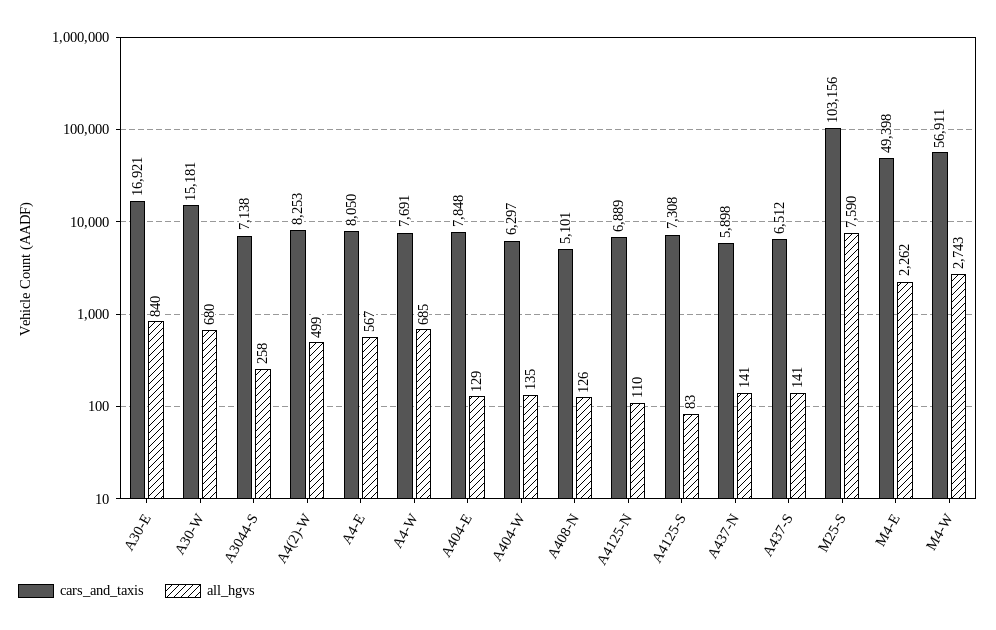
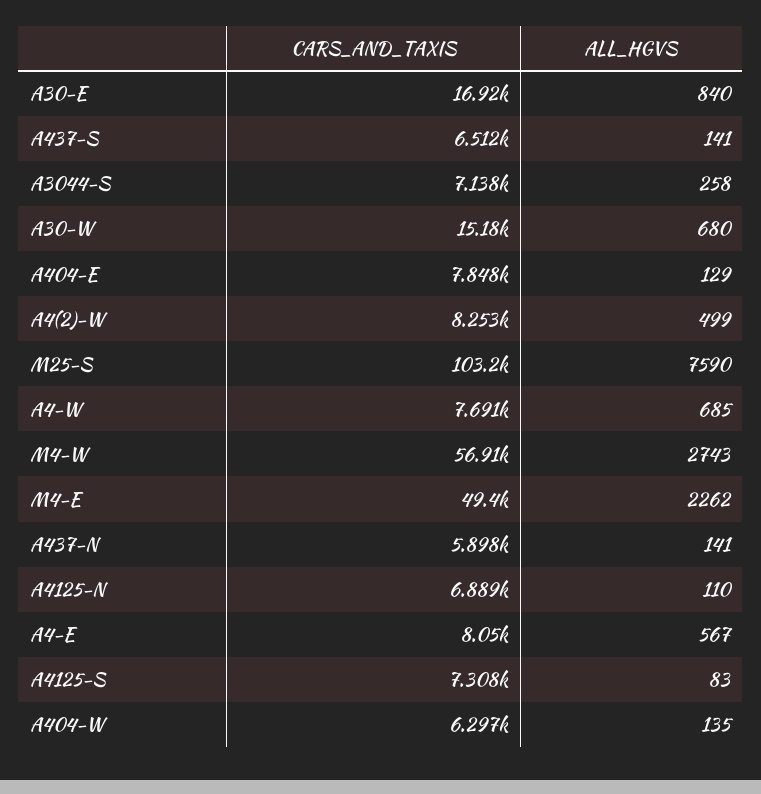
cars_and_taxis, A408-N: 5101 -> none
all_hgvs, A408-N: 126 -> none

